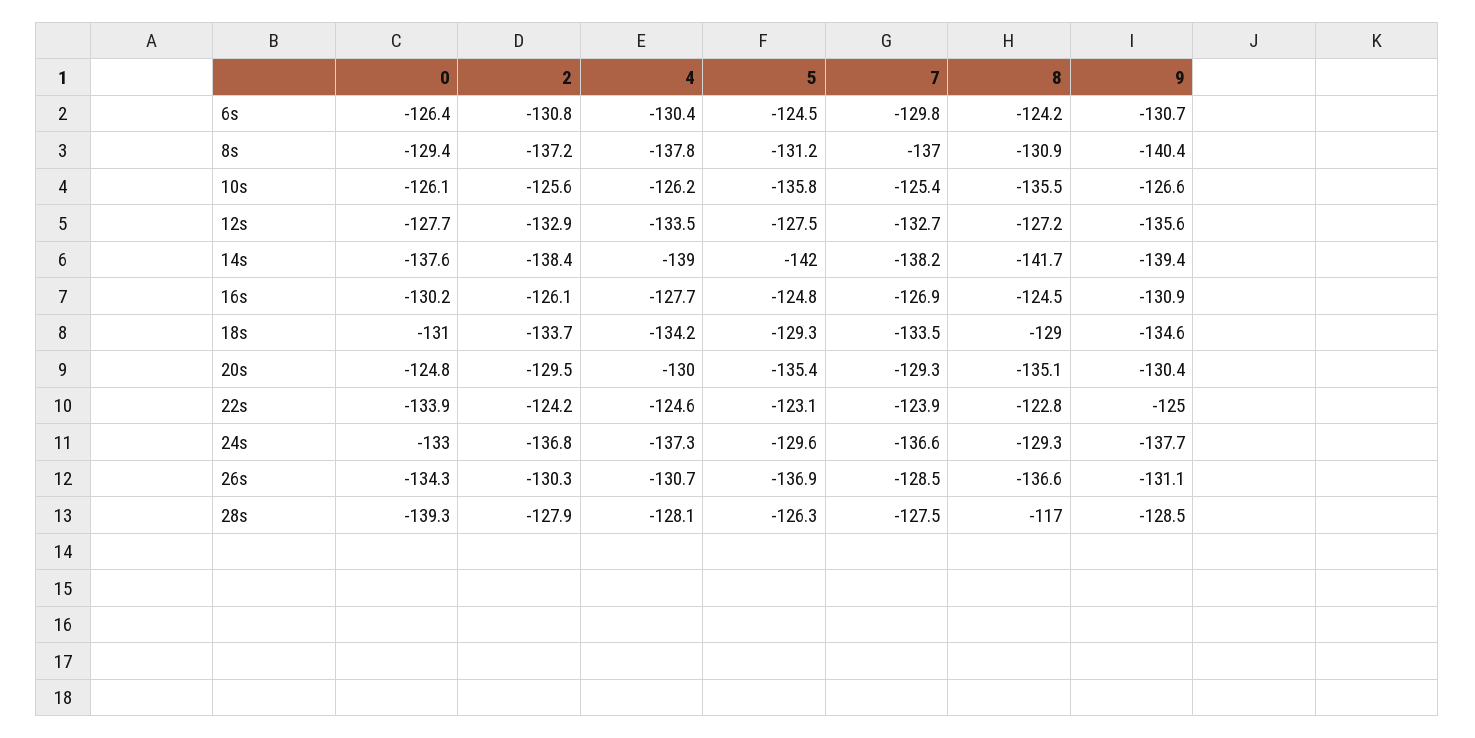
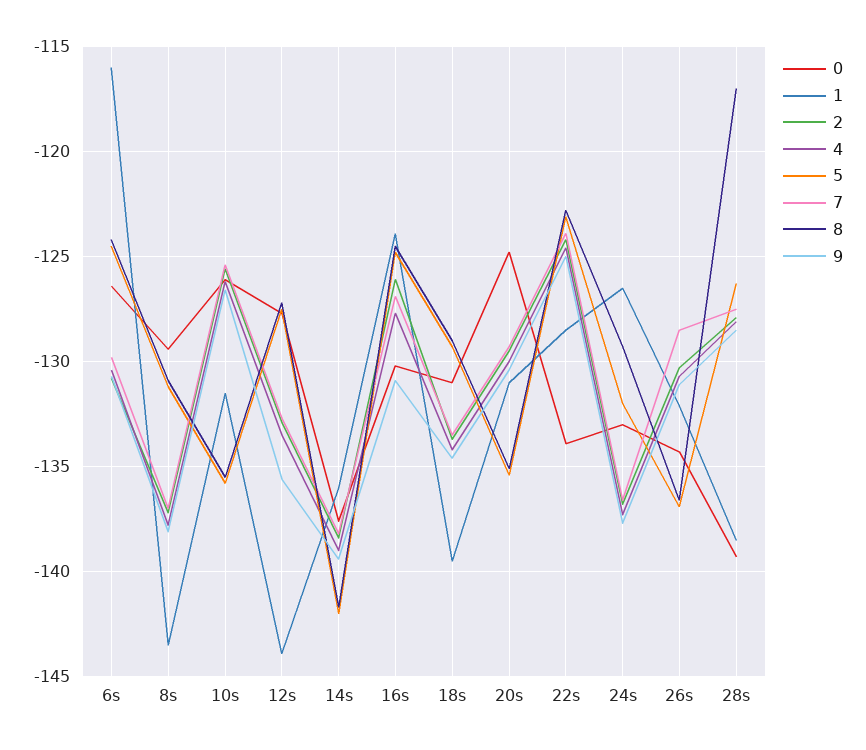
9, 8s: -140.4 -> -138
5, 24s: -129.6 -> -132
1, 6s: none -> -116
1, 8s: none -> -143.5
1, 10s: none -> -131.5
1, 12s: none -> -144
1, 14s: none -> -136
1, 16s: none -> -124
1, 18s: none -> -139.5
1, 20s: none -> -131
1, 22s: none -> -128.5
1, 24s: none -> -126.5
1, 26s: none -> -132
1, 28s: none -> -138.5

